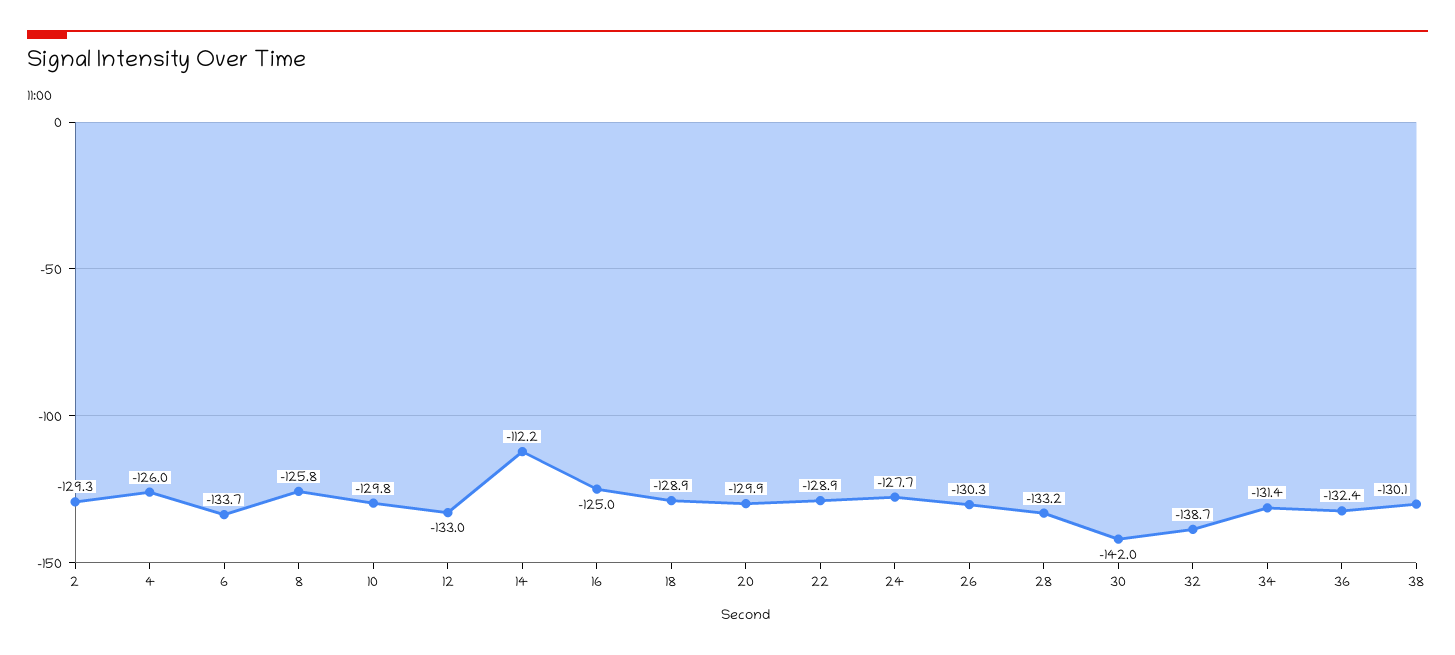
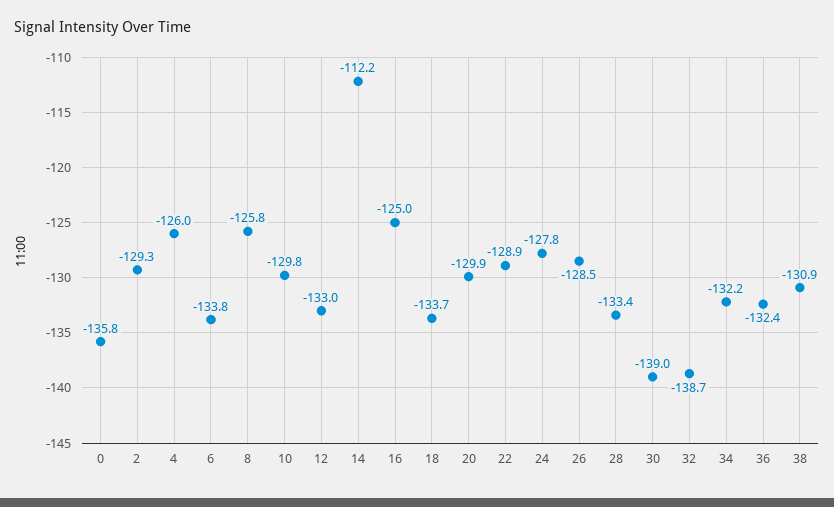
6: -133.7 -> -133.8
18: -128.9 -> -133.7
24: -127.7 -> -127.8
26: -130.3 -> -128.5
28: -133.2 -> -133.4
30: -142 -> -139
34: -131.4 -> -132.2
38: -130.1 -> -130.9
0: none -> -135.8

